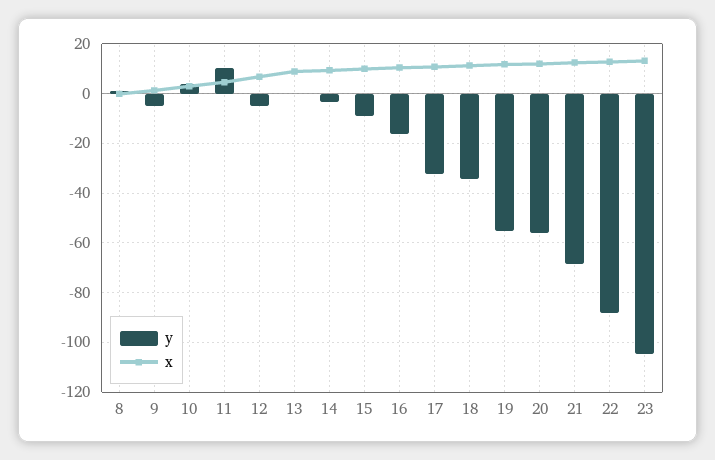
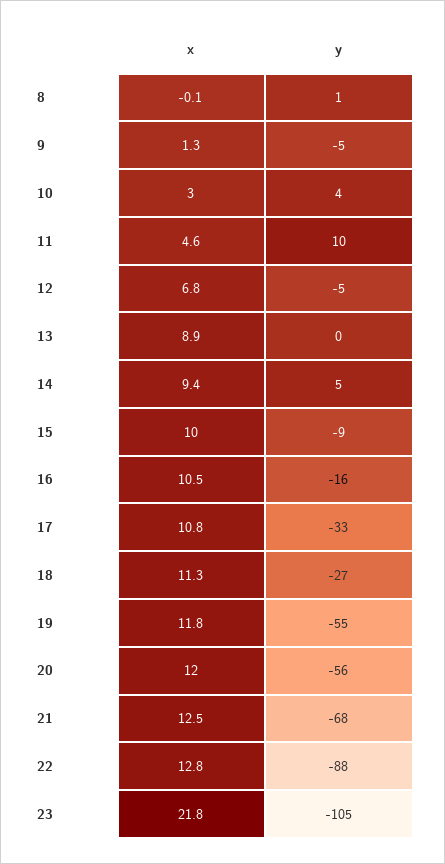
y, 14: -2.5 -> 5
y, 18: -35 -> -27
x, 23: 12.5 -> 21.8

